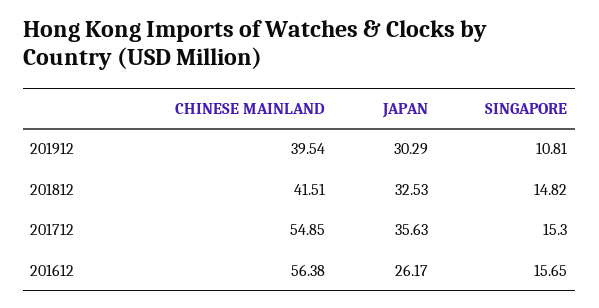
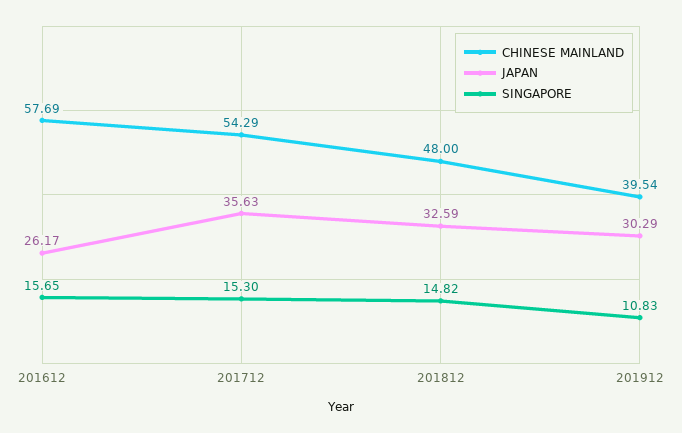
SINGAPORE, 201912: 10.81 -> 10.83
CHINESE MAINLAND, 201812: 41.51 -> 48
JAPAN, 201812: 32.53 -> 32.59
CHINESE MAINLAND, 201712: 54.85 -> 54.29
CHINESE MAINLAND, 201612: 56.38 -> 57.69

